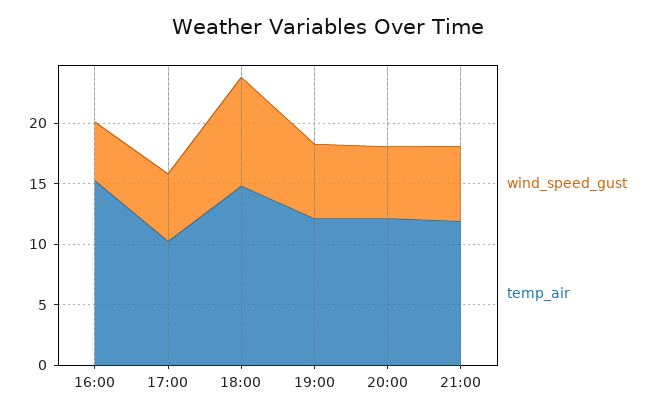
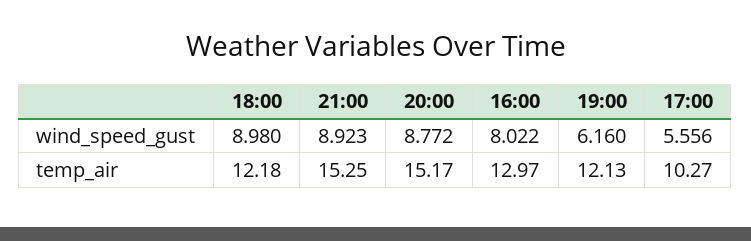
wind_speed_gust, 16:00: 5 -> 8.022
temp_air, 16:00: 15 -> 12.97
temp_air, 18:00: 15 -> 12.18
wind_speed_gust, 20:00: 6 -> 8.772
temp_air, 20:00: 12 -> 15.17
wind_speed_gust, 21:00: 6 -> 8.923
temp_air, 21:00: 12 -> 15.25

